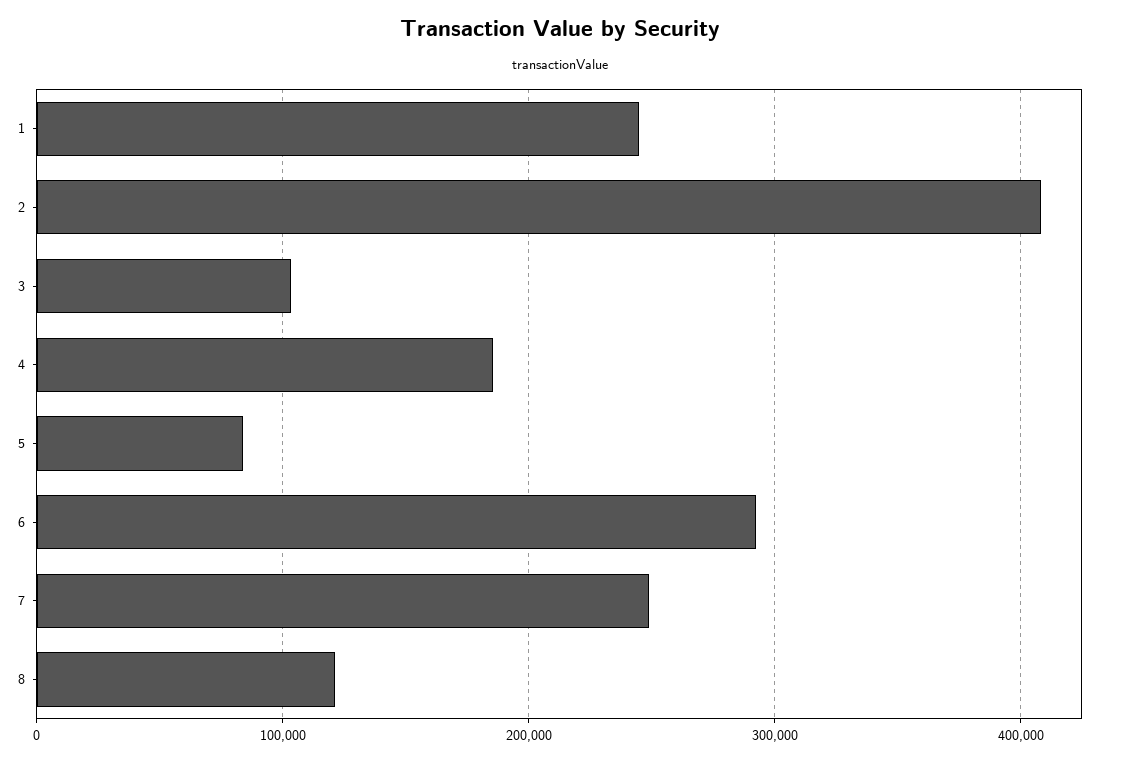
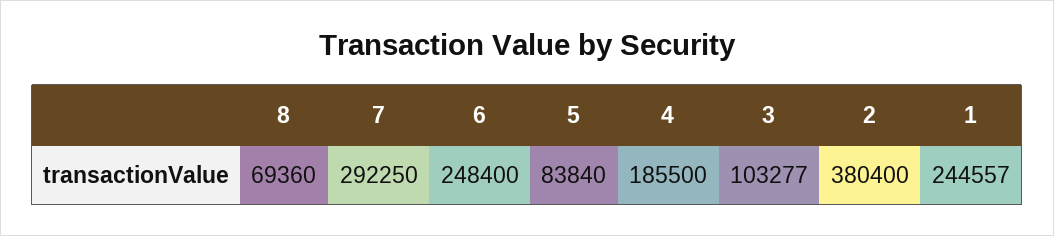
2: 410000 -> 380400
6: 290000 -> 248400
7: 250000 -> 292250
8: 120000 -> 69360

